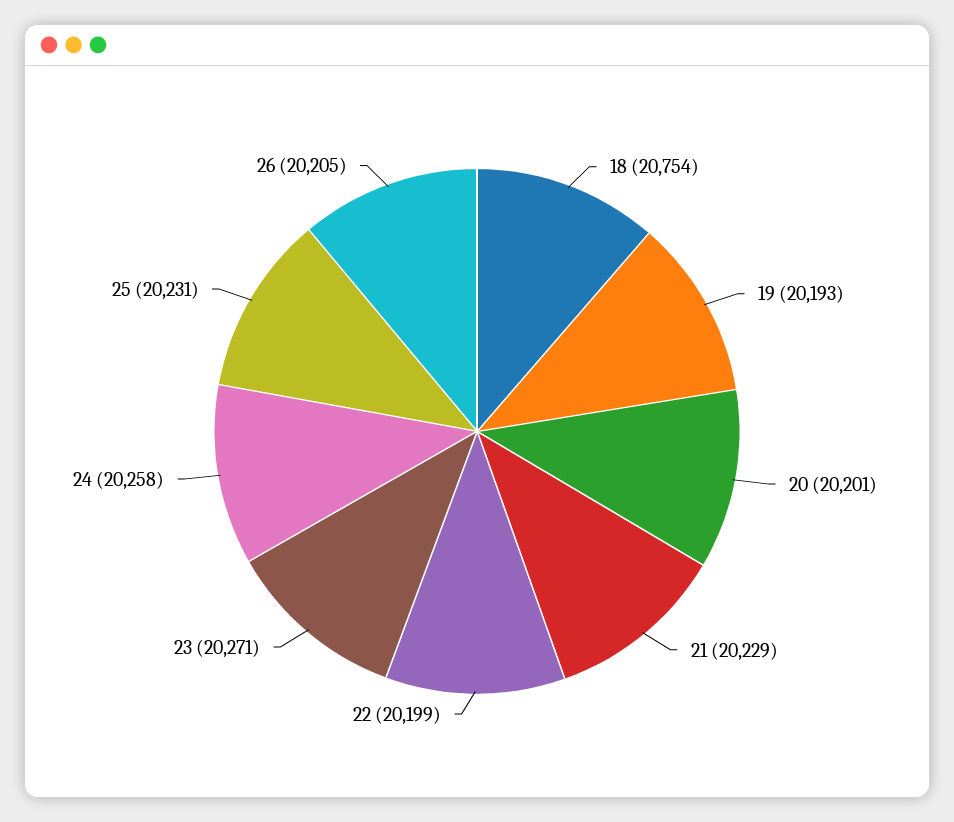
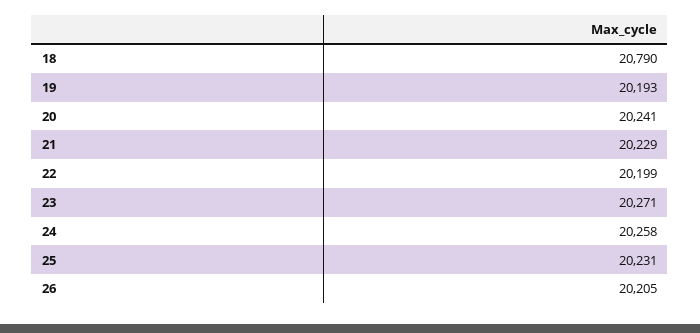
18: 20754 -> 20790
20: 20201 -> 20241

